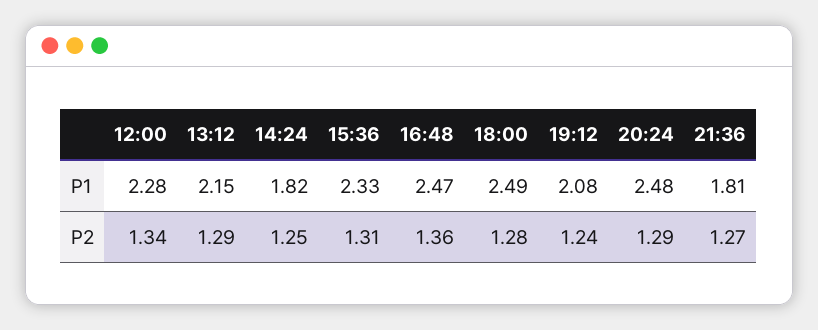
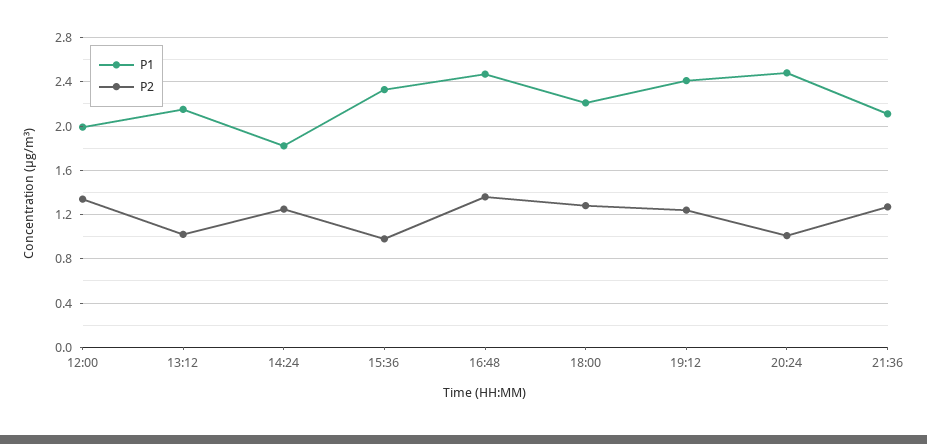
P1, 12:00: 2.28 -> 2
P1, 18:00: 2.49 -> 2.2
P1, 19:12: 2.08 -> 2.4
P1, 21:36: 1.81 -> 2.1
P2, 13:12: 1.29 -> 1
P2, 15:36: 1.31 -> 1
P2, 20:24: 1.29 -> 1

